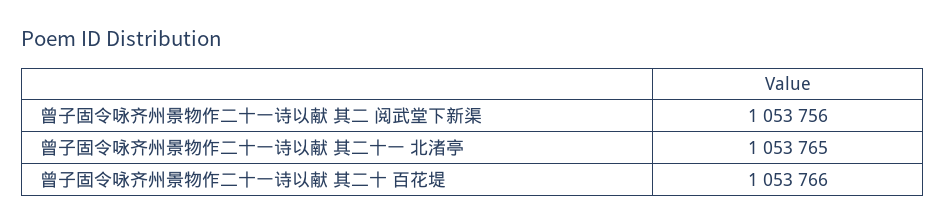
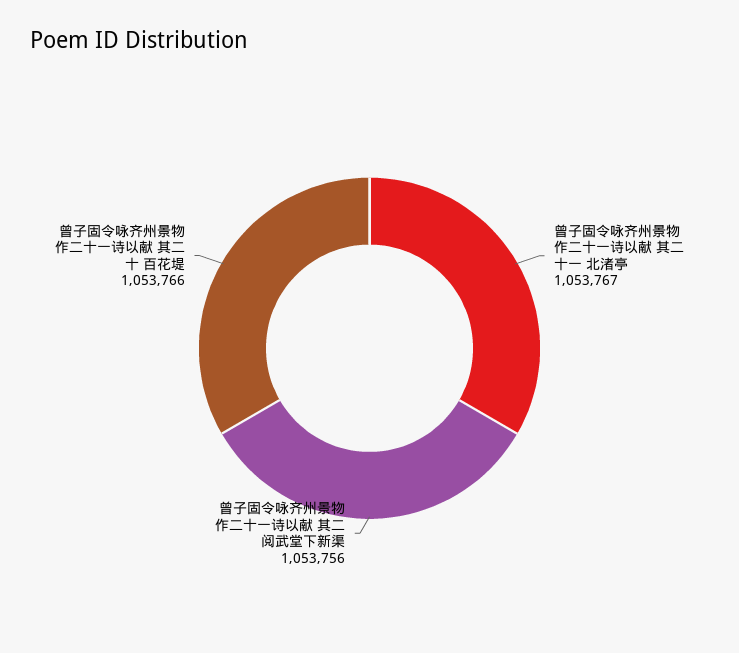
曾子固令咏齐州景物作二十一诗以献 其二十一 北渚亭: 1053765 -> 1053767

